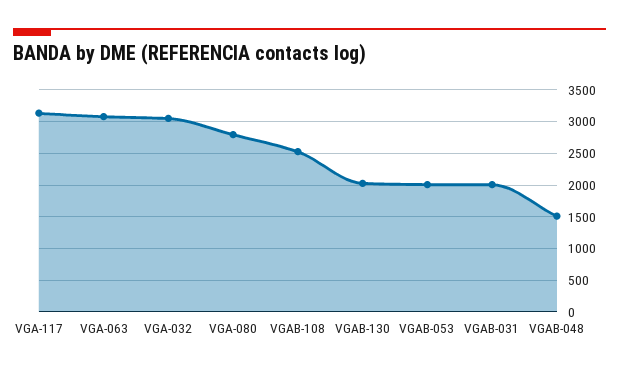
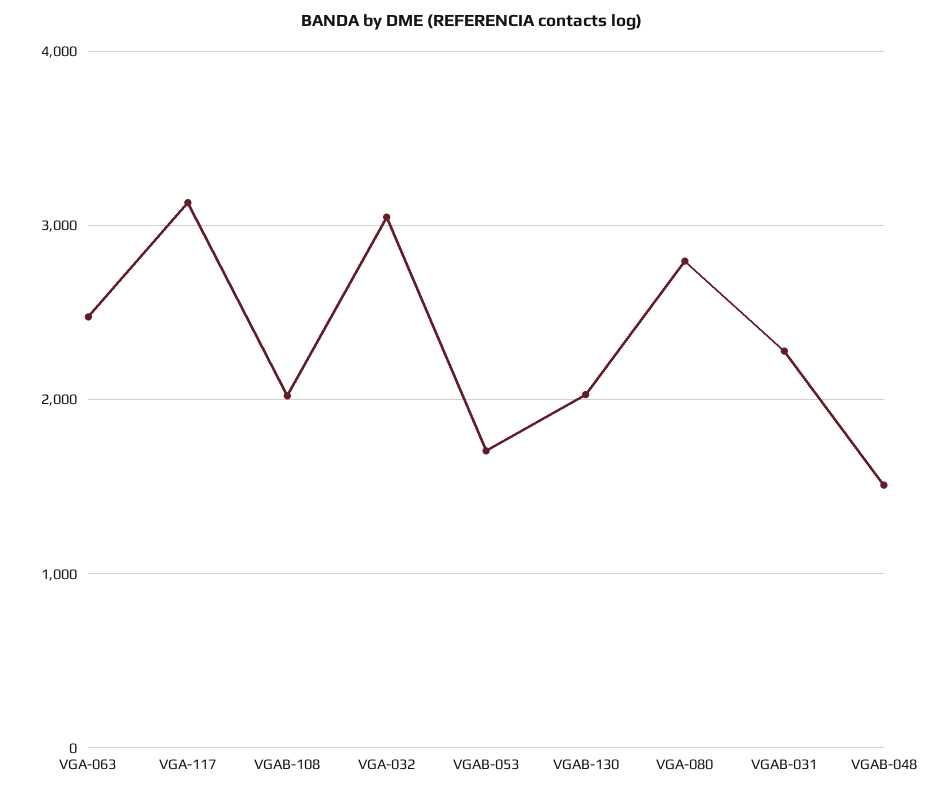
VGA-063: 3100 -> 2500
VGAB-108: 2500 -> 2000
VGAB-053: 2000 -> 1700
VGAB-031: 2000 -> 2300

